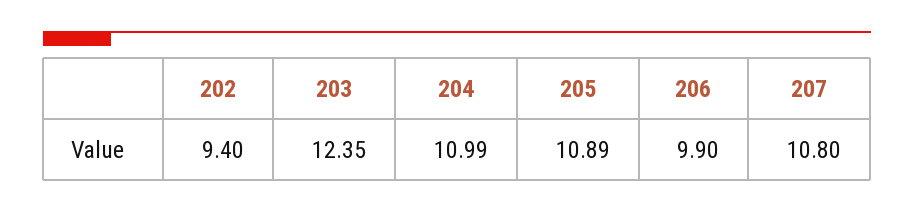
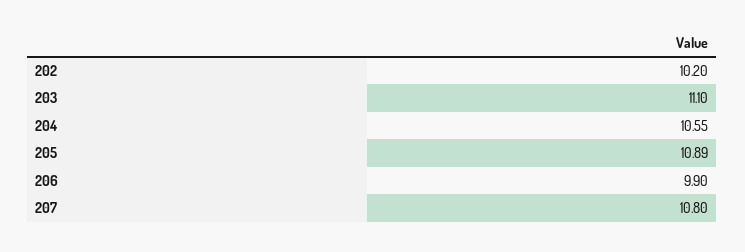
202: 9.4 -> 10.2
203: 12.35 -> 11.1
204: 10.99 -> 10.55

